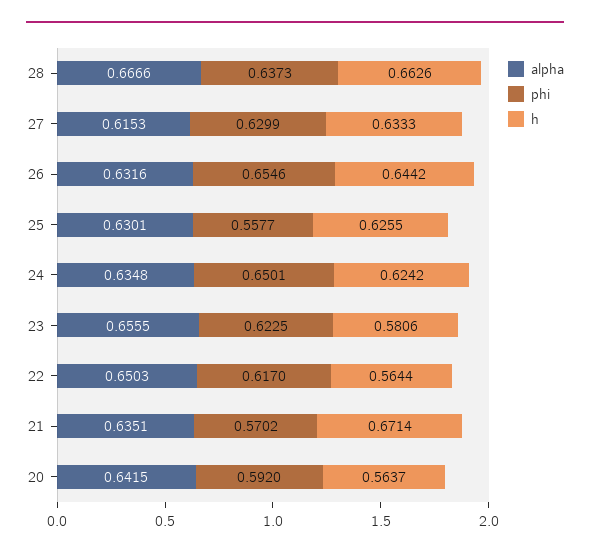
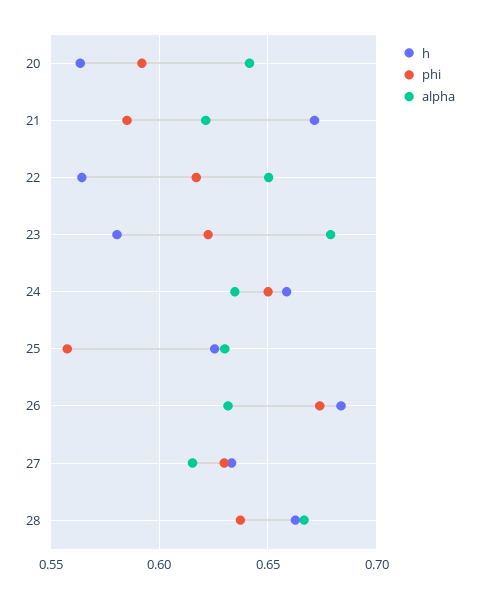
phi, 26: 0.6546 -> 0.675
h, 26: 0.6442 -> 0.685
h, 24: 0.6242 -> 0.66
alpha, 23: 0.6555 -> 0.68
alpha, 21: 0.6351 -> 0.62
phi, 21: 0.5702 -> 0.585

